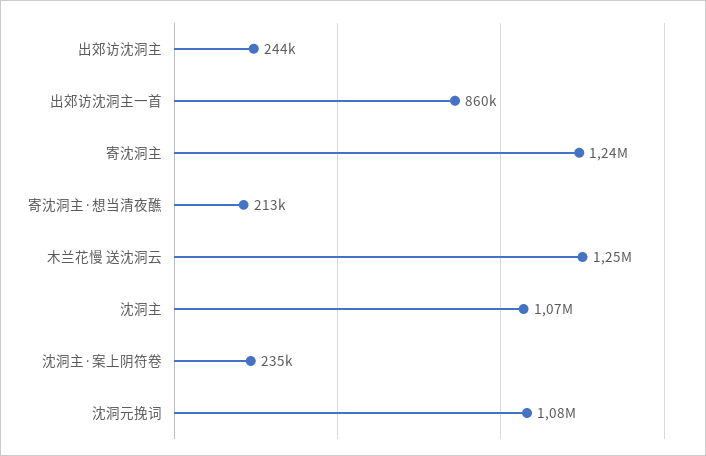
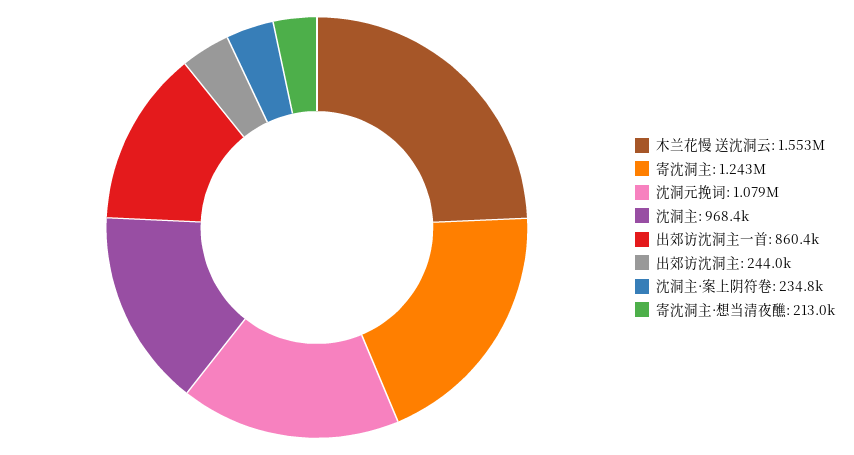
木兰花慢 送沈洞云: 1250000 -> 1553000
沈洞主: 1070000 -> 968400

